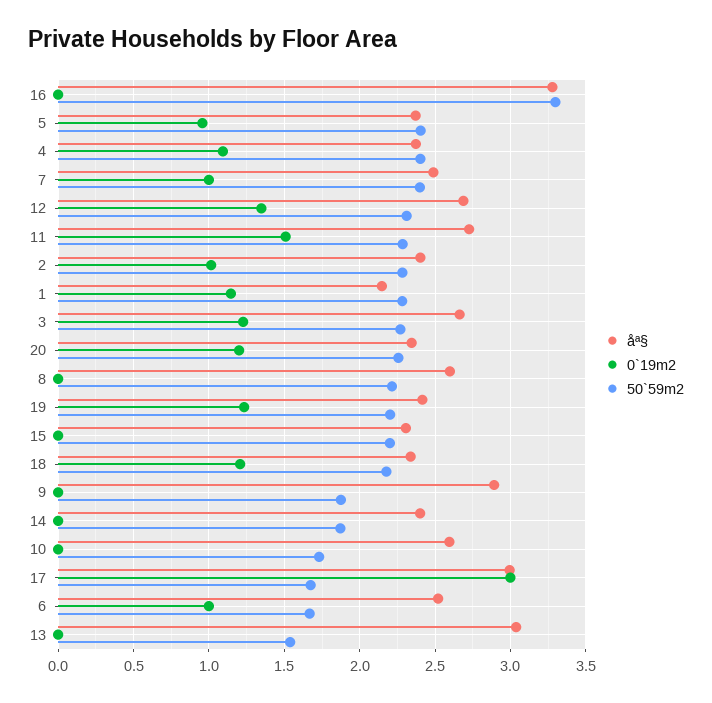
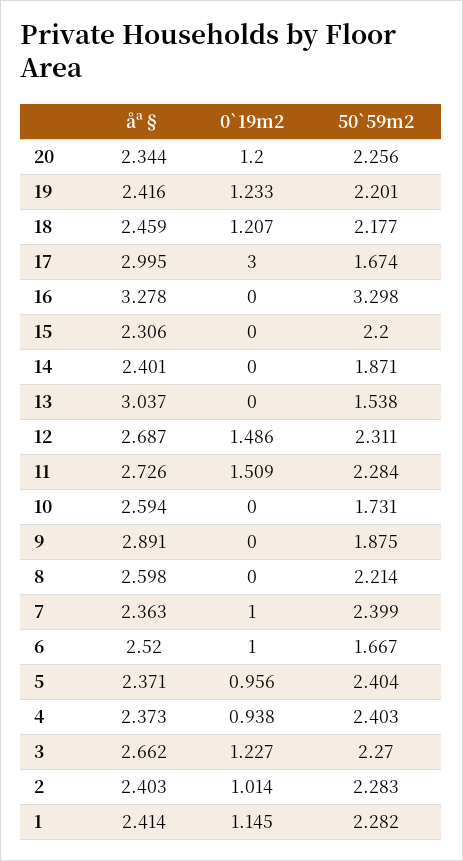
0`19m2, 4: 1.1 -> 0.938
åª§, 7: 2.5 -> 2.363
0`19m2, 12: 1.35 -> 1.486
åª§, 1: 2.15 -> 2.414
åª§, 18: 2.35 -> 2.459

